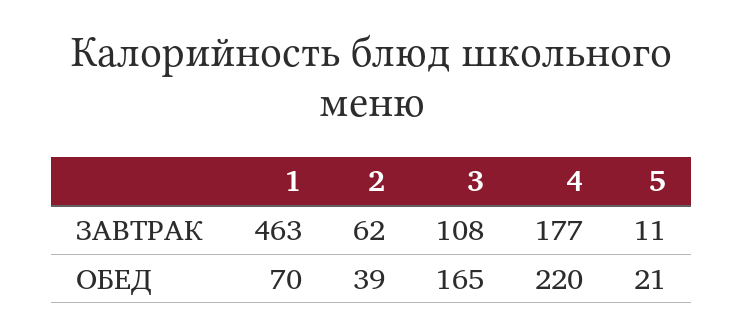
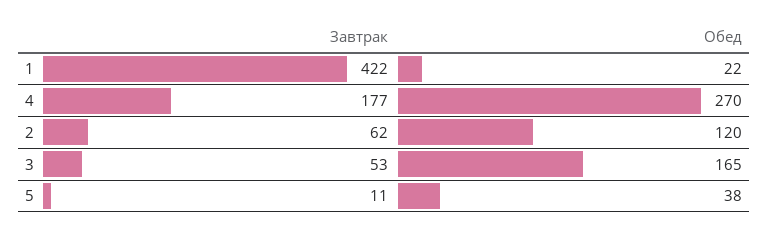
1, ЗАВТРАК: 463 -> 422
3, ЗАВТРАК: 108 -> 53
1, ОБЕД: 70 -> 22
2, ОБЕД: 39 -> 120
4, ОБЕД: 220 -> 270
5, ОБЕД: 21 -> 38

